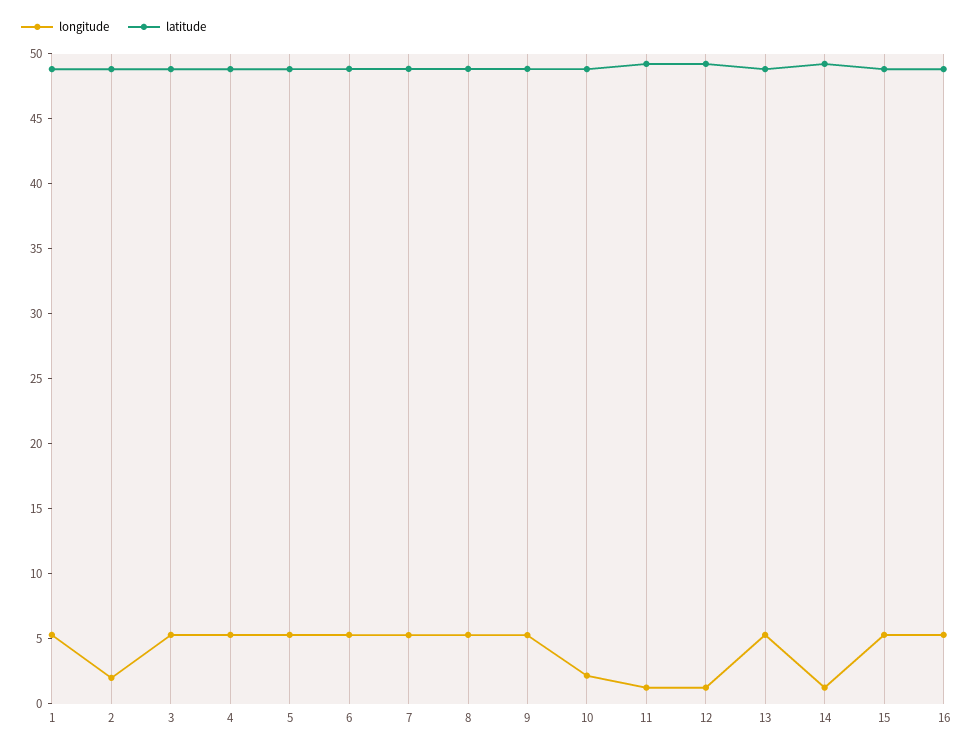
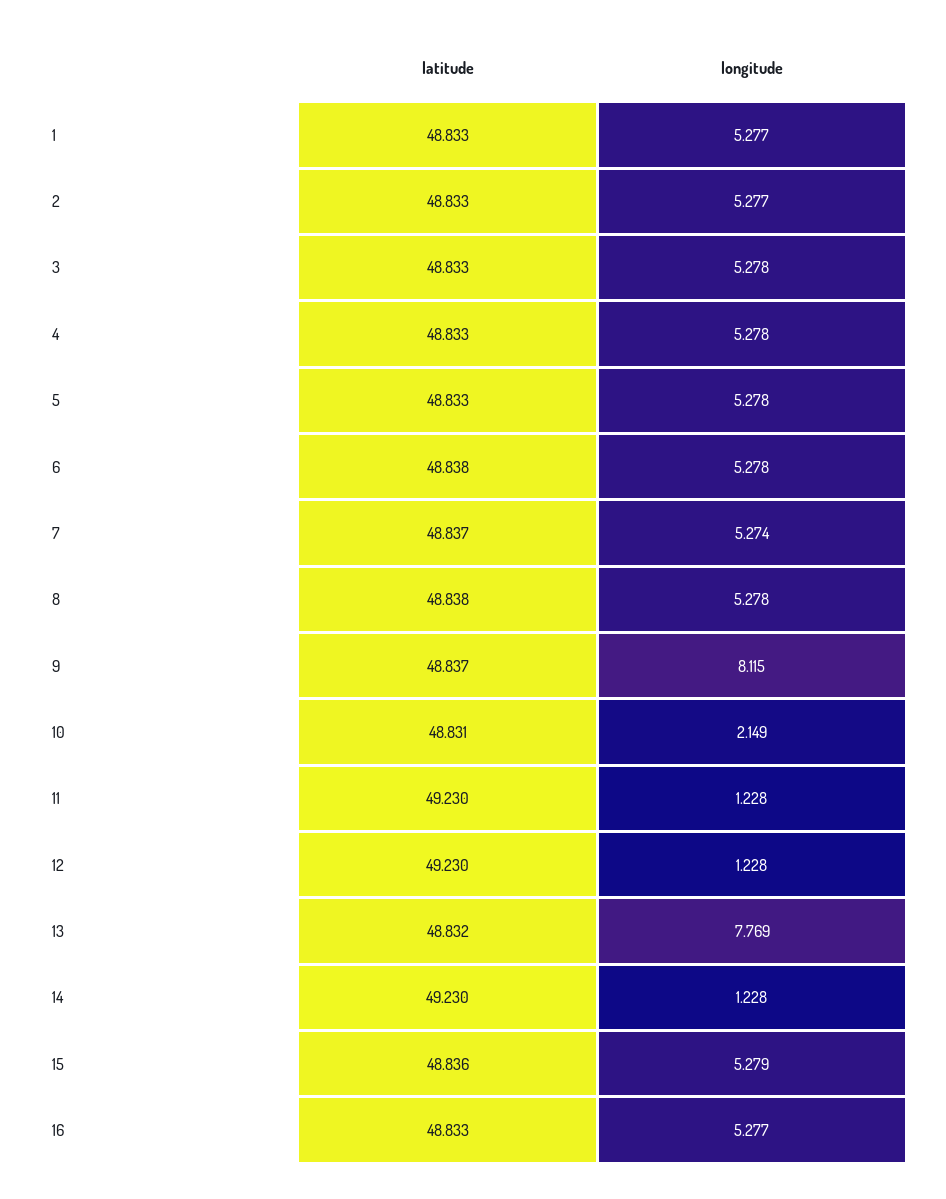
longitude, 2: 2 -> 5.277
longitude, 9: 5 -> 8.115
longitude, 13: 5 -> 7.769

